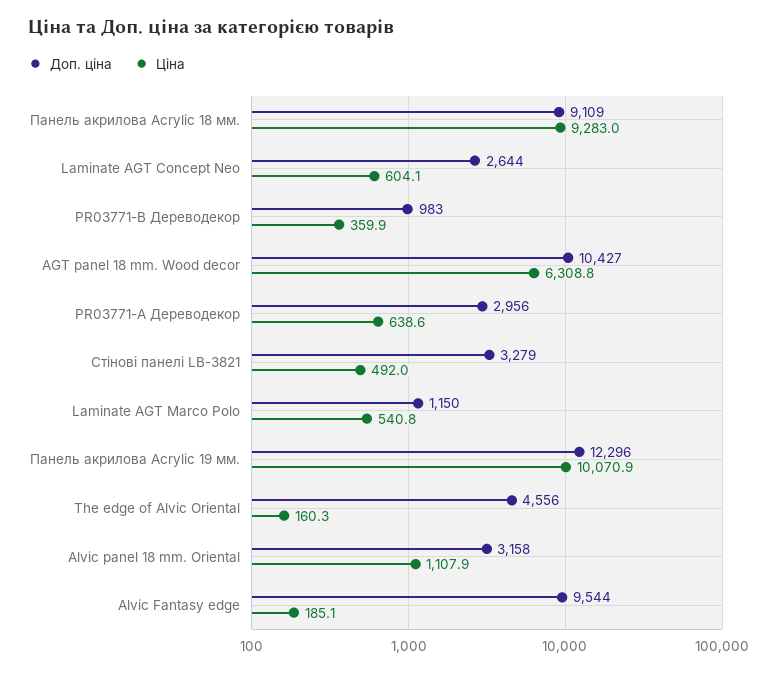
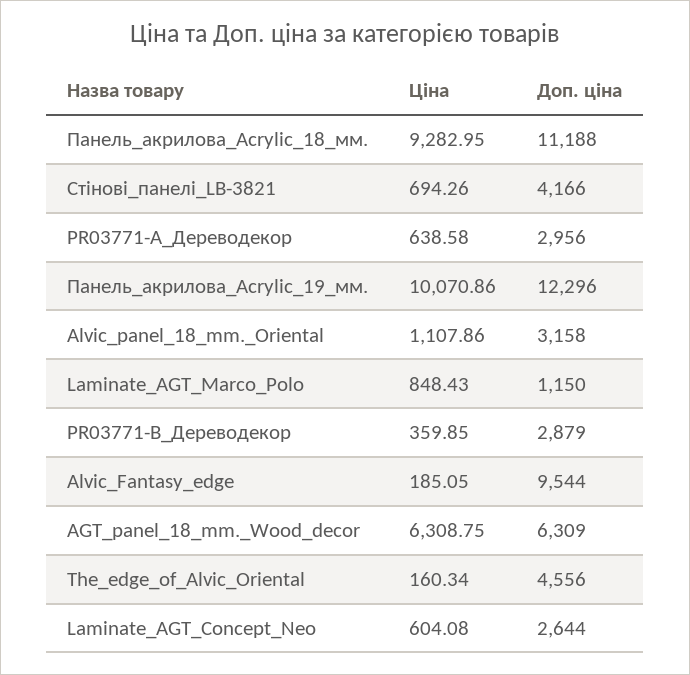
Доп. ціна, Панель акрилова Acrylic 18 мм.: 9109 -> 11188
Доп. ціна, PR03771-B Дереводекор: 983 -> 2879
Доп. ціна, AGT panel 18 mm. Wood decor: 10427 -> 6309
Доп. ціна, Стінові панелі LB-3821: 3279 -> 4166
Ціна, Стінові панелі LB-3821: 492 -> 694.26
Ціна, Laminate AGT Marco Polo: 540.8 -> 848.43

